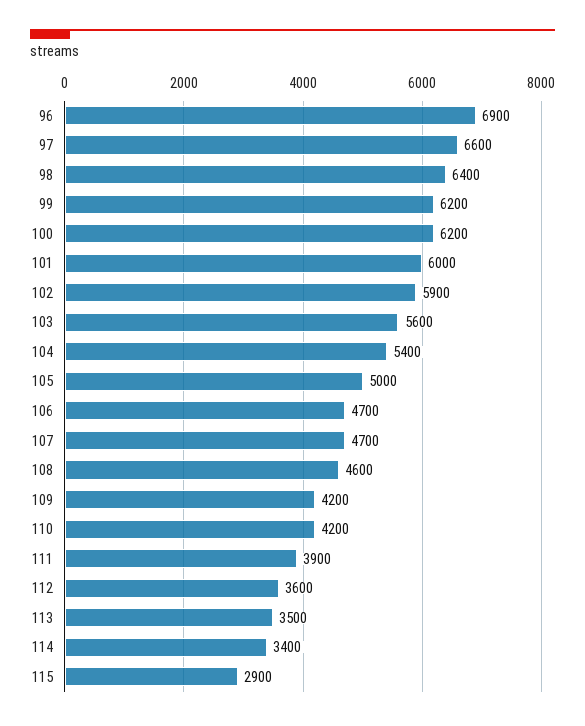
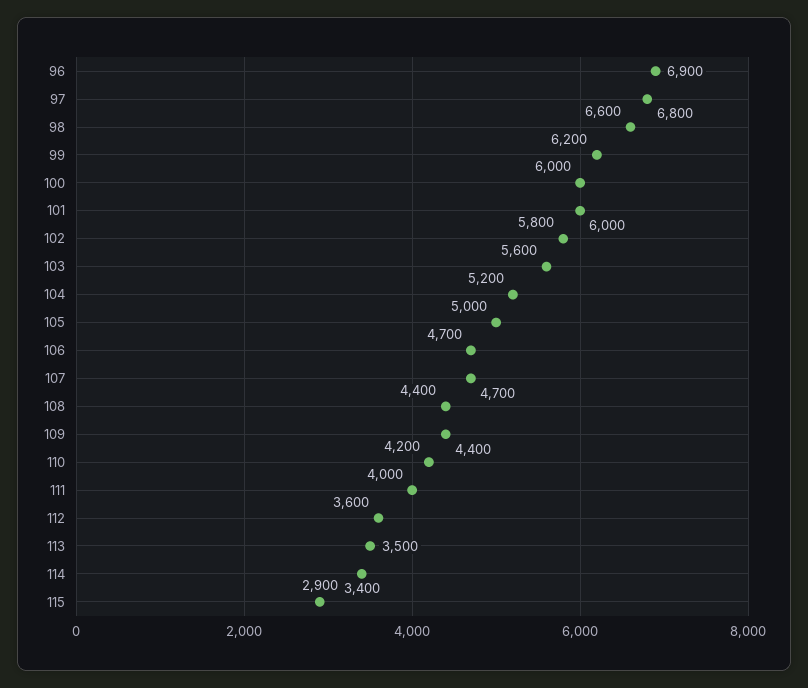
97: 6600 -> 6800
98: 6400 -> 6600
100: 6200 -> 6000
102: 5900 -> 5800
104: 5400 -> 5200
108: 4600 -> 4400
109: 4200 -> 4400
111: 3900 -> 4000

